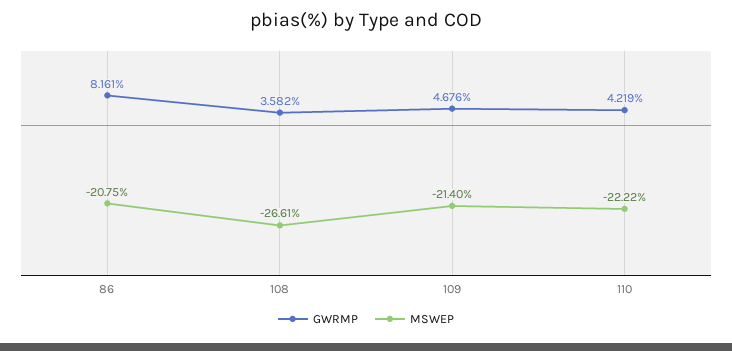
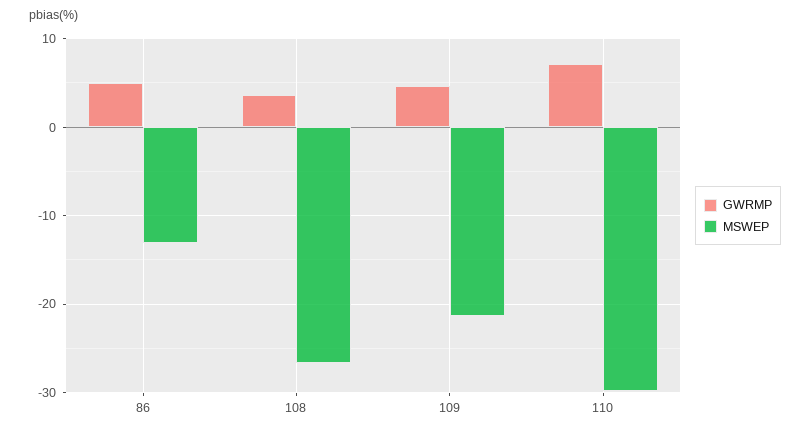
GWRMP, 86: 8.161 -> 5
MSWEP, 86: -20.75 -> -13
GWRMP, 110: 4.219 -> 7
MSWEP, 110: -22.22 -> -30

